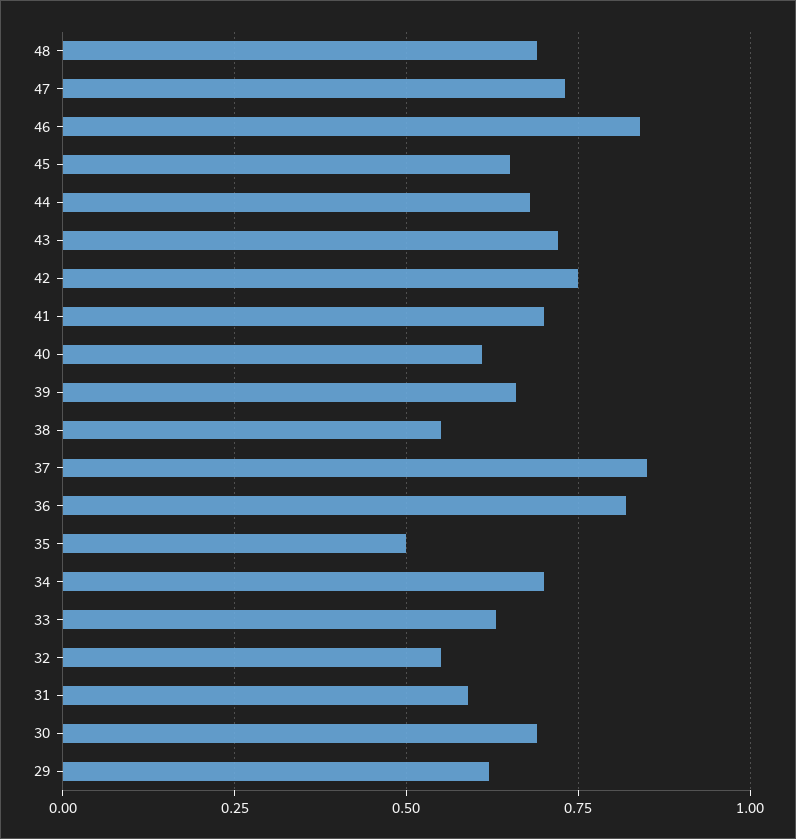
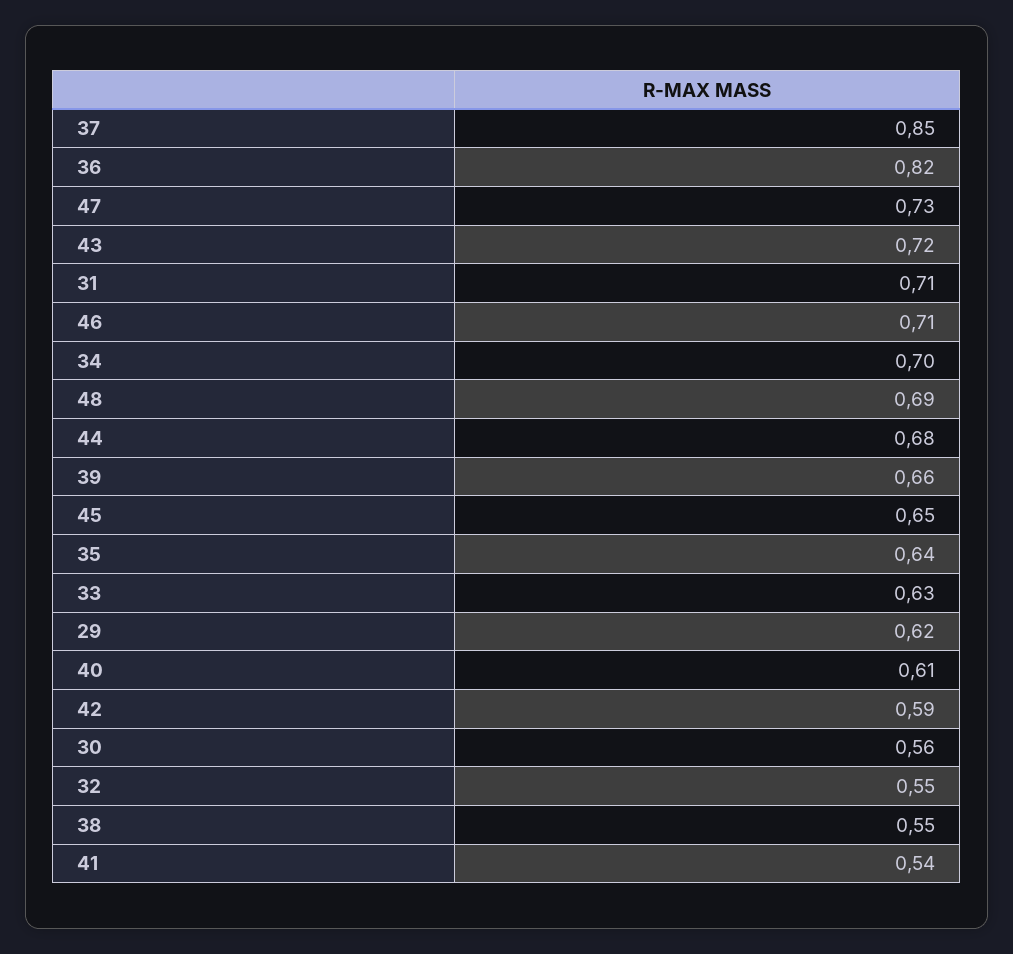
46: 0.85 -> 0.71
42: 0.75 -> 0.59
41: 0.7 -> 0.54
35: 0.5 -> 0.64
31: 0.6 -> 0.71
30: 0.7 -> 0.56

